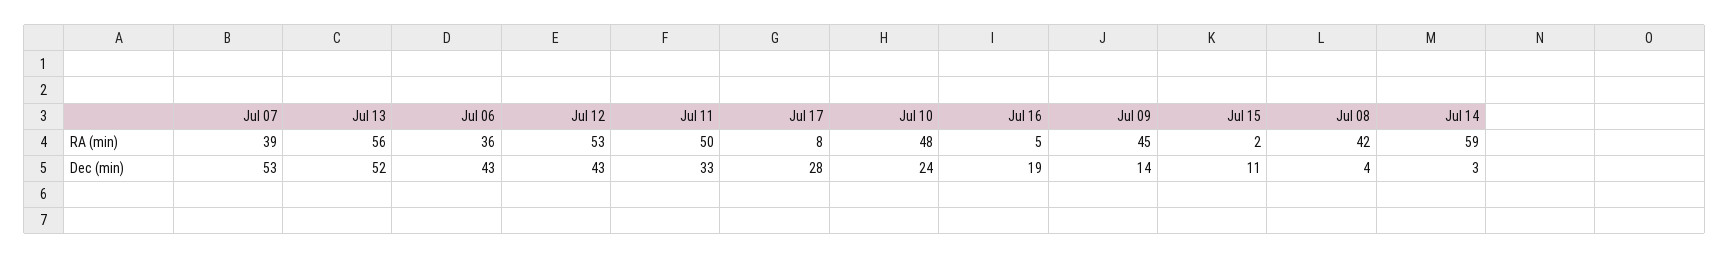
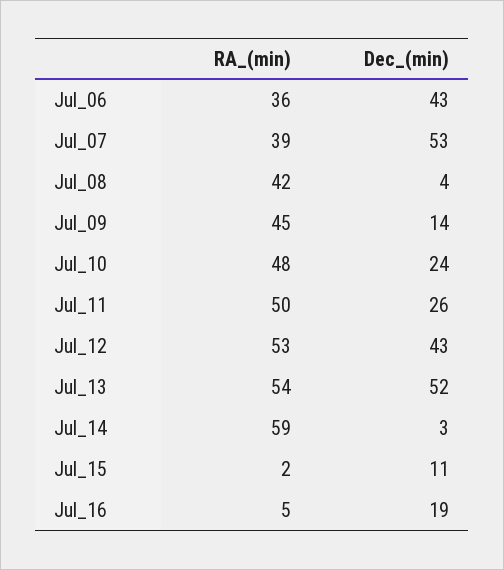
Jul 13, RA (min): 56 -> 54
Jul 17, RA (min): 8 -> none
Jul 11, Dec (min): 33 -> 26
Jul 17, Dec (min): 28 -> none

